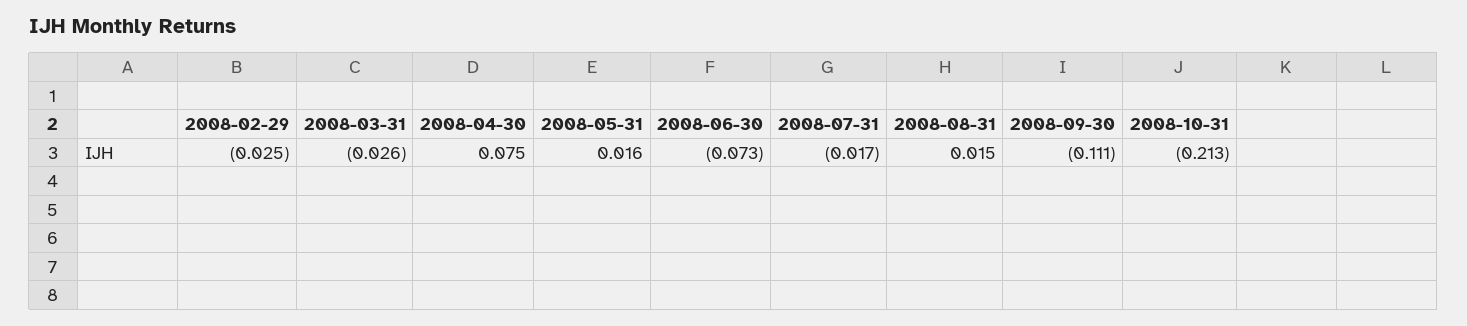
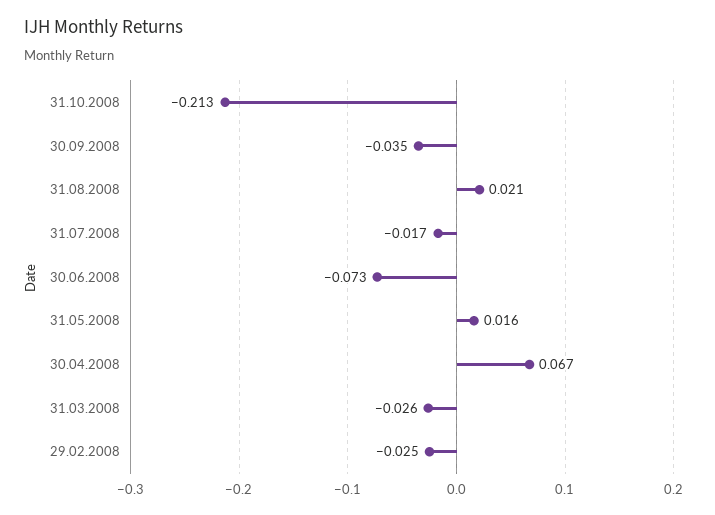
2008-04-30: 0.075 -> 0.067
2008-08-31: 0.015 -> 0.021
2008-09-30: -0.111 -> -0.035

